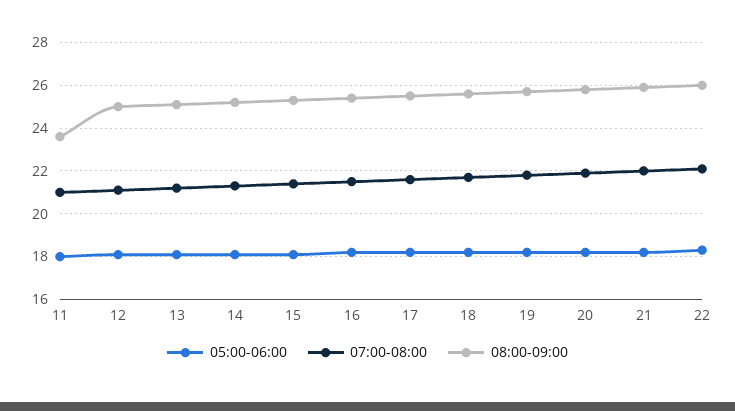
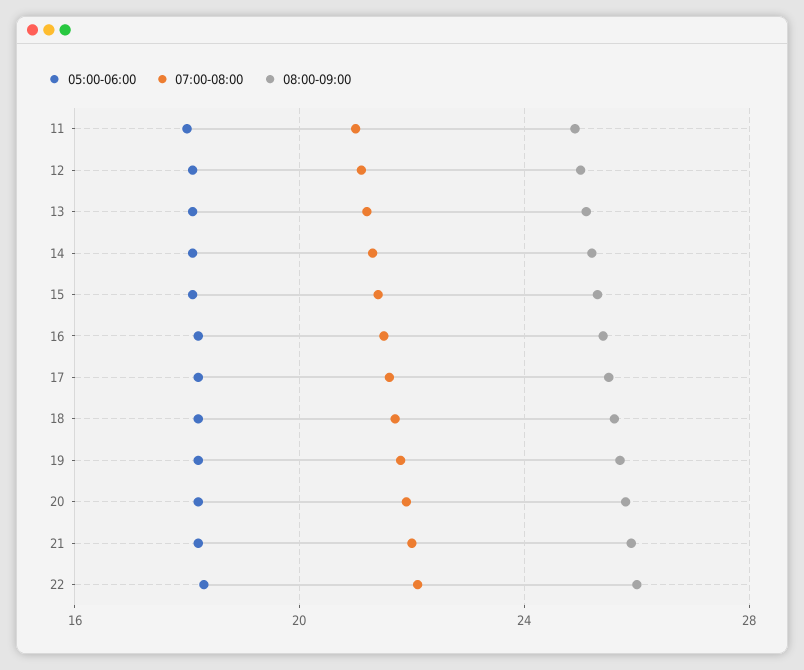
08:00-09:00, 11: 23.5 -> 25

